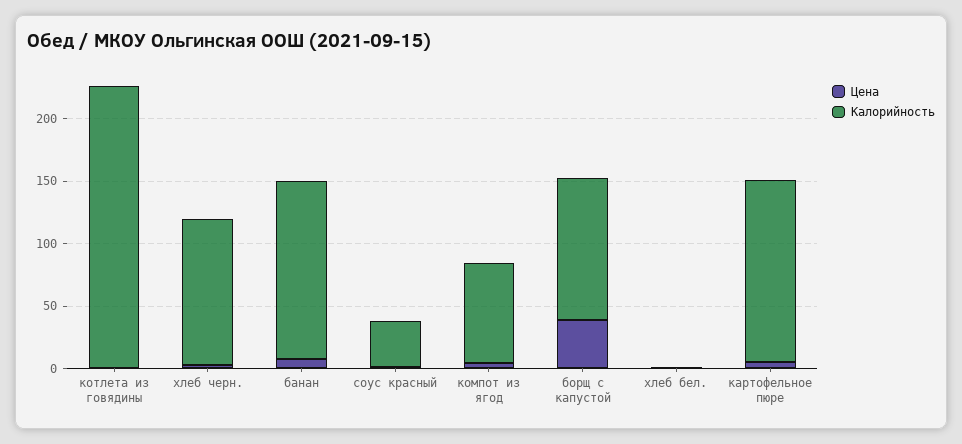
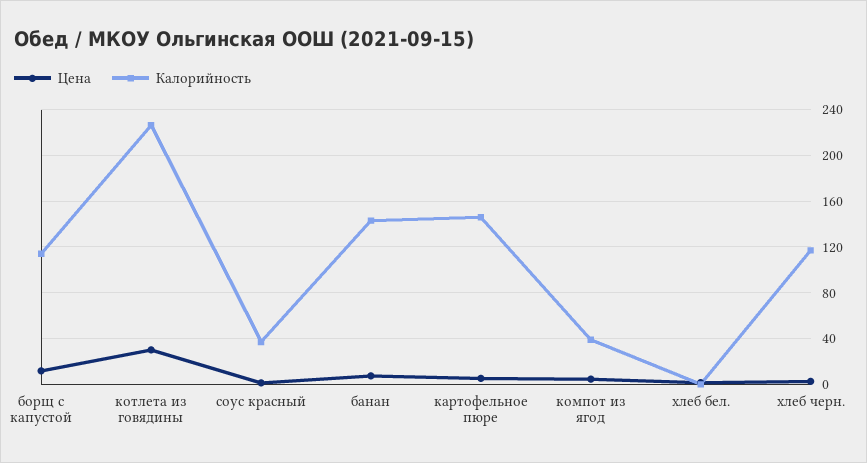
Цена, котлета из говядины: 0 -> 30
Калорийность, компот из ягод: 80 -> 40
Цена, борщ с капустой: 40 -> 10

